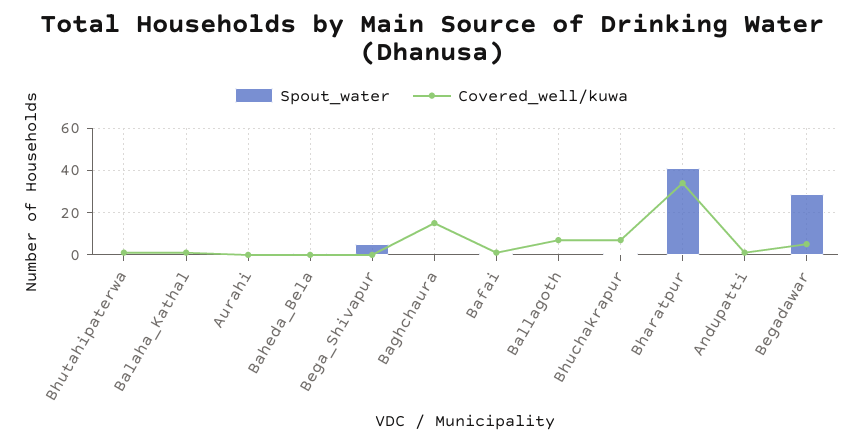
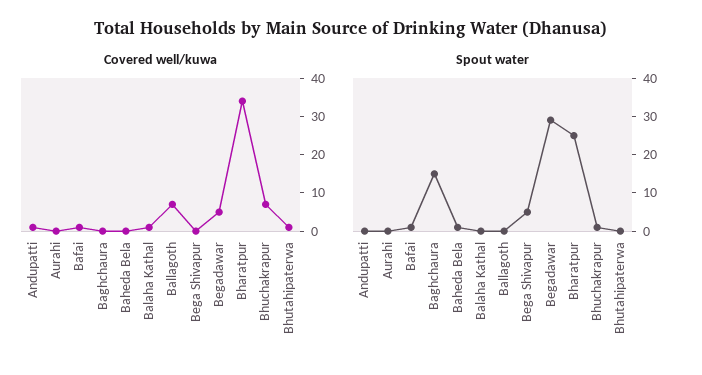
Spout_water, Baghchaura: 0 -> 15
Covered_well/kuwa, Baghchaura: 15 -> 0
Spout_water, Bharatpur: 40 -> 25

